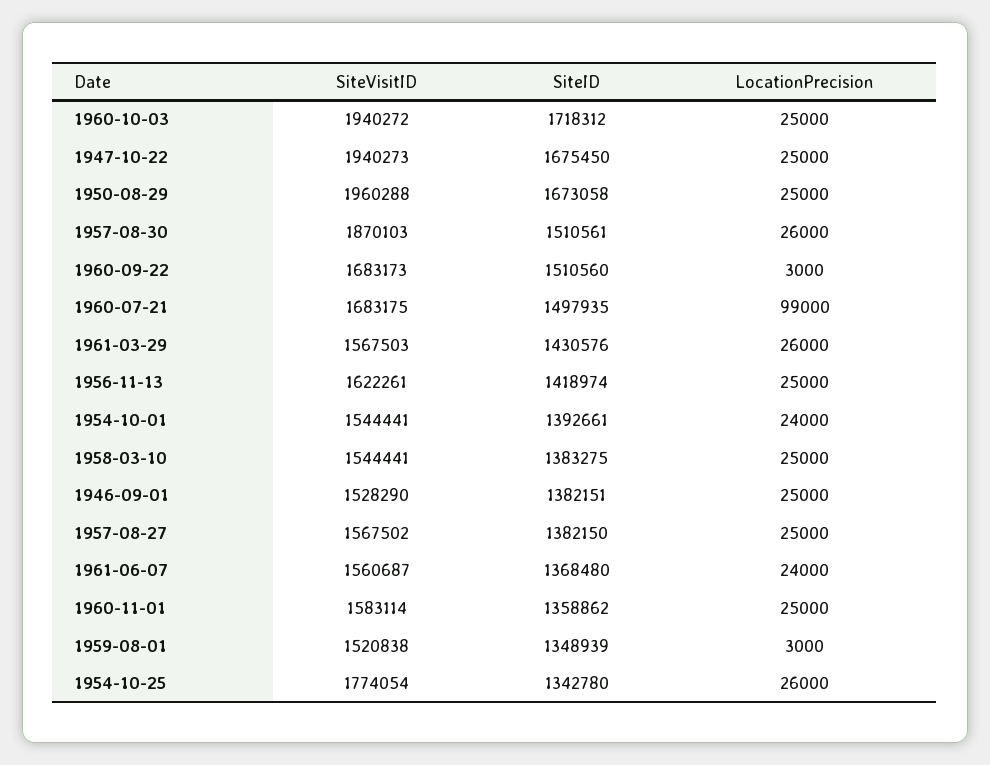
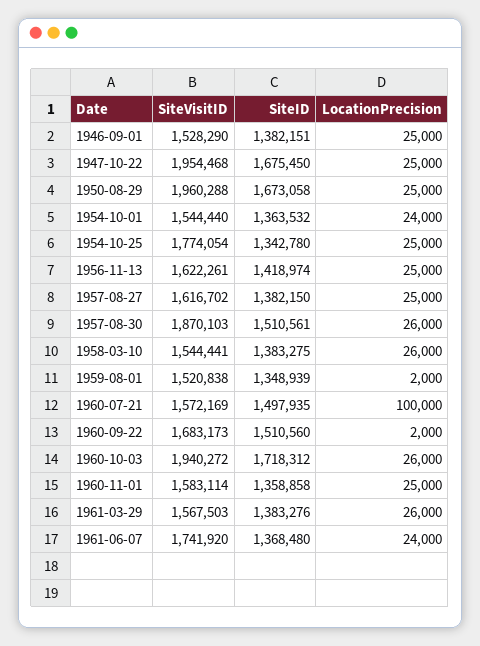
LocationPrecision, 1960-10-03: 25000 -> 26000
SiteVisitID, 1947-10-22: 1940273 -> 1954468
LocationPrecision, 1960-09-22: 3000 -> 2000
SiteVisitID, 1960-07-21: 1683175 -> 1572169
LocationPrecision, 1960-07-21: 99000 -> 100000
SiteID, 1961-03-29: 1430576 -> 1383276
SiteVisitID, 1954-10-01: 1544441 -> 1544440
SiteID, 1954-10-01: 1392661 -> 1363532
LocationPrecision, 1958-03-10: 25000 -> 26000
SiteVisitID, 1957-08-27: 1567502 -> 1616702
SiteVisitID, 1961-06-07: 1560687 -> 1741920
SiteID, 1960-11-01: 1358862 -> 1358858
LocationPrecision, 1959-08-01: 3000 -> 2000
LocationPrecision, 1954-10-25: 26000 -> 25000

